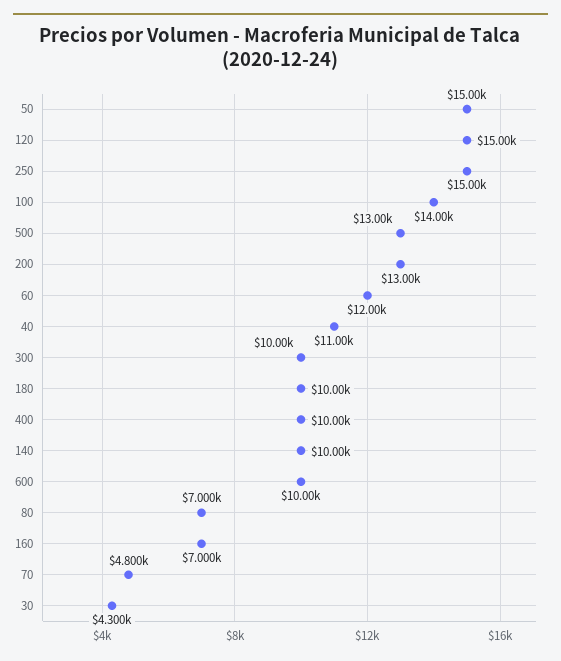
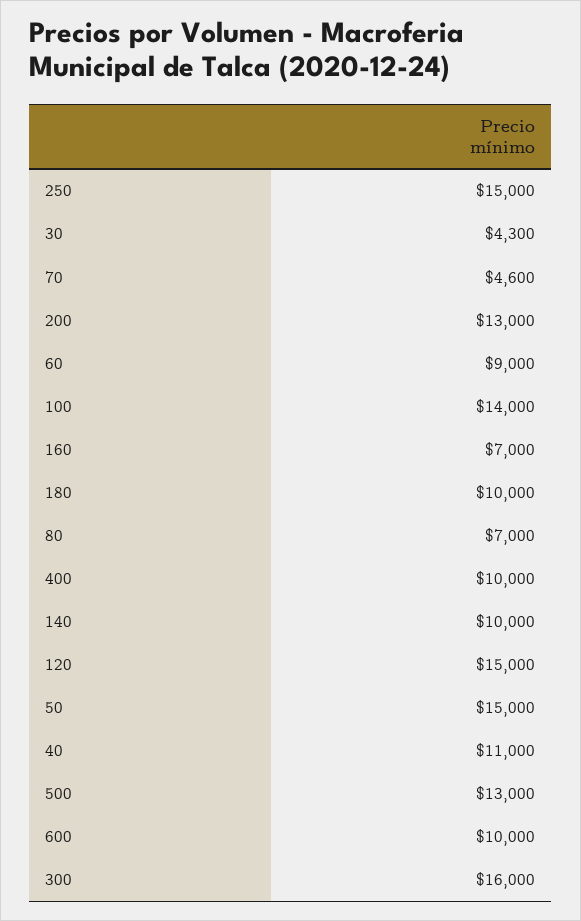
60: 12000 -> 9000
300: 10000 -> 16000
70: 4800 -> 4600

